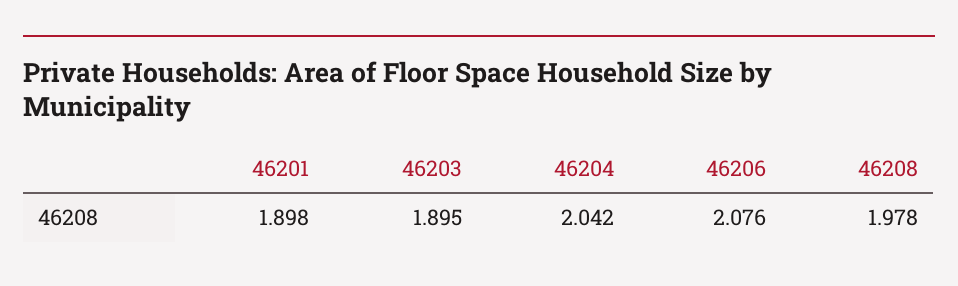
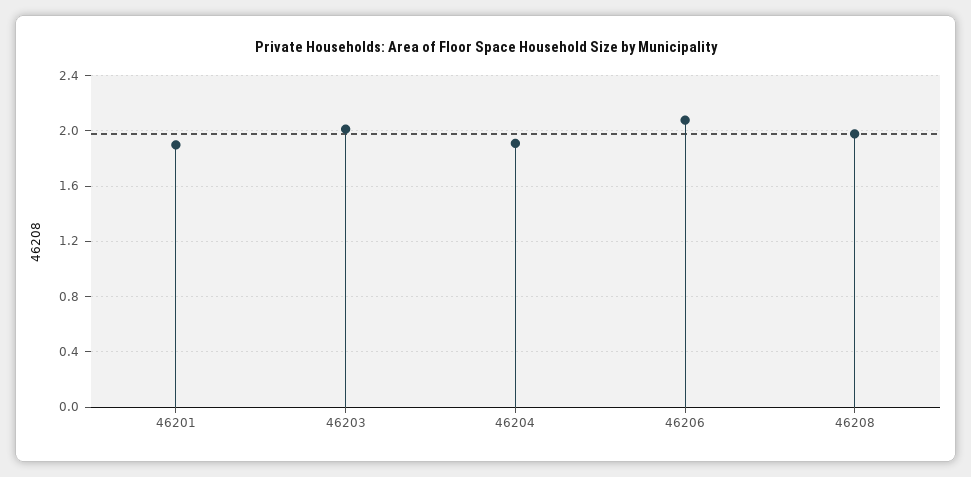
46203: 1.895 -> 2
46204: 2.042 -> 1.9

